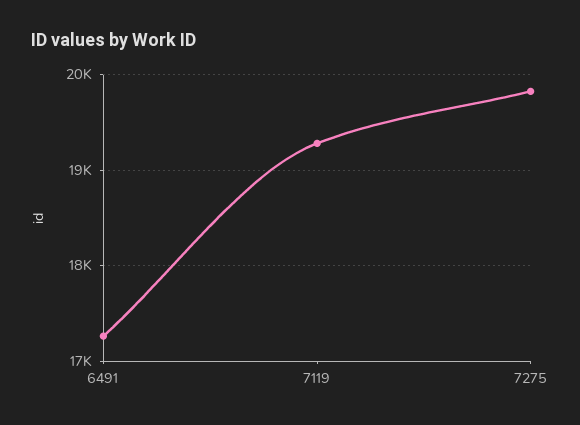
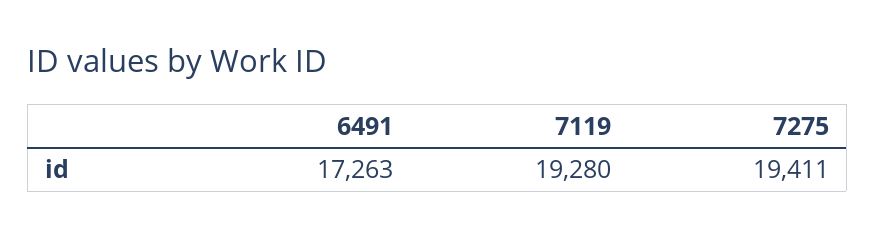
7275: 19800 -> 19411

